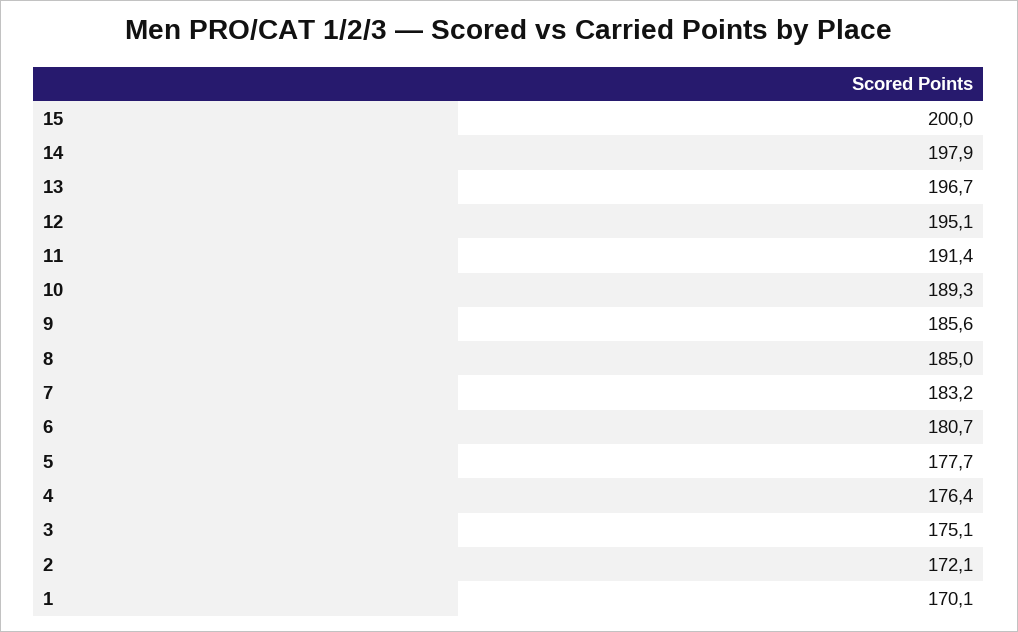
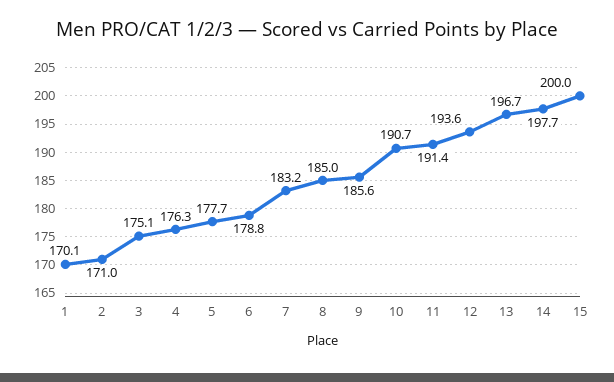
14: 197.9 -> 197.7
12: 195.1 -> 193.6
10: 189.3 -> 190.7
6: 180.7 -> 178.8
4: 176.4 -> 176.3
2: 172.1 -> 171

